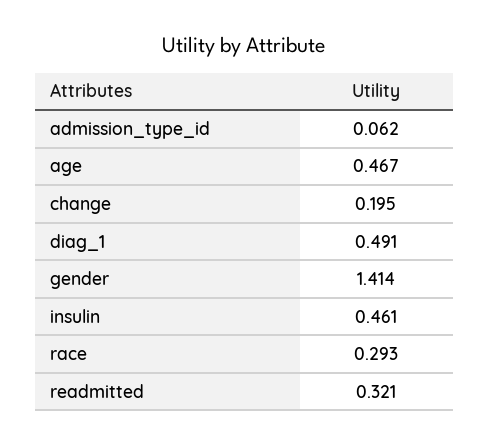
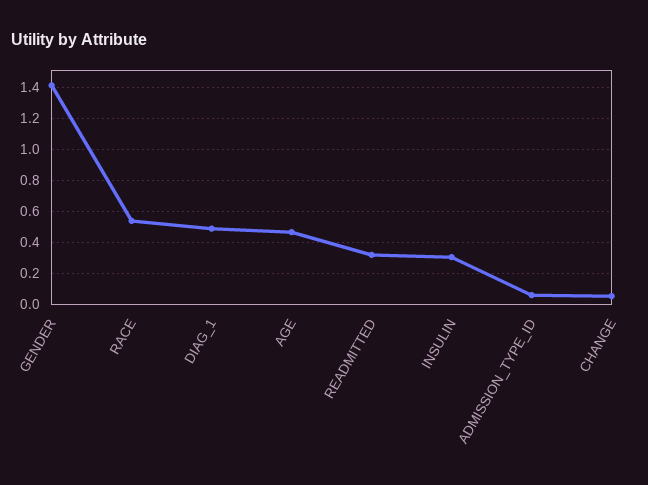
change: 0.195 -> 0.05
insulin: 0.461 -> 0.3
race: 0.293 -> 0.55

